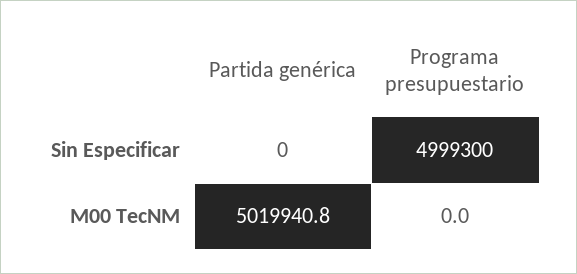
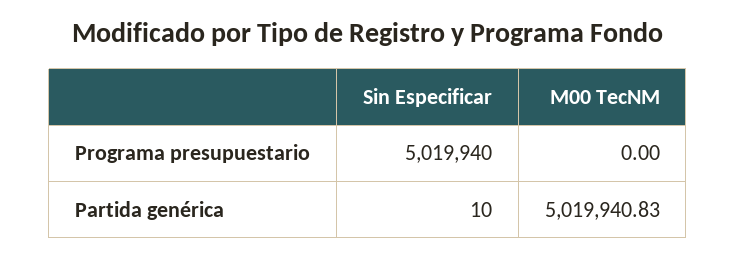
Partida genérica, Sin Especificar: 0 -> 10
Programa presupuestario, Sin Especificar: 4999300 -> 5019940

